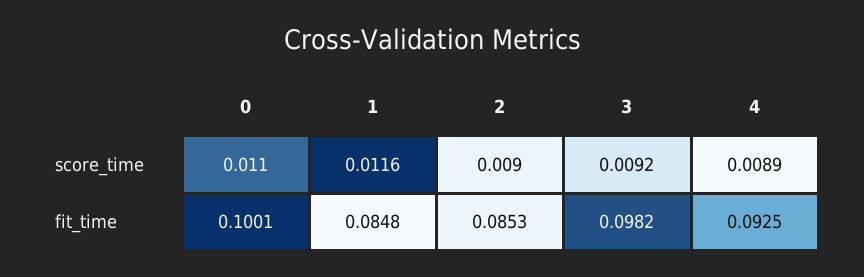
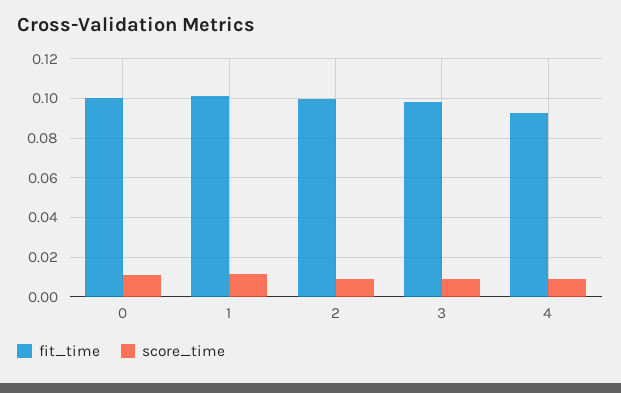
fit_time, 1: 0.0848 -> 0.1
fit_time, 2: 0.0853 -> 0.1

